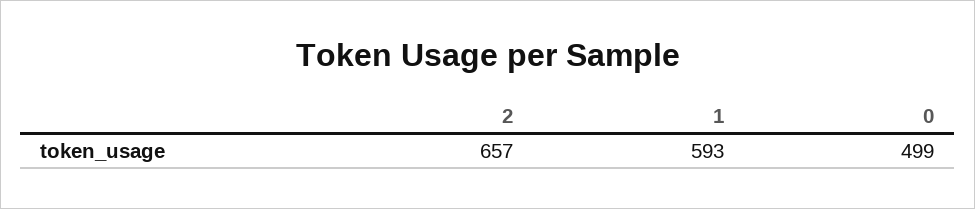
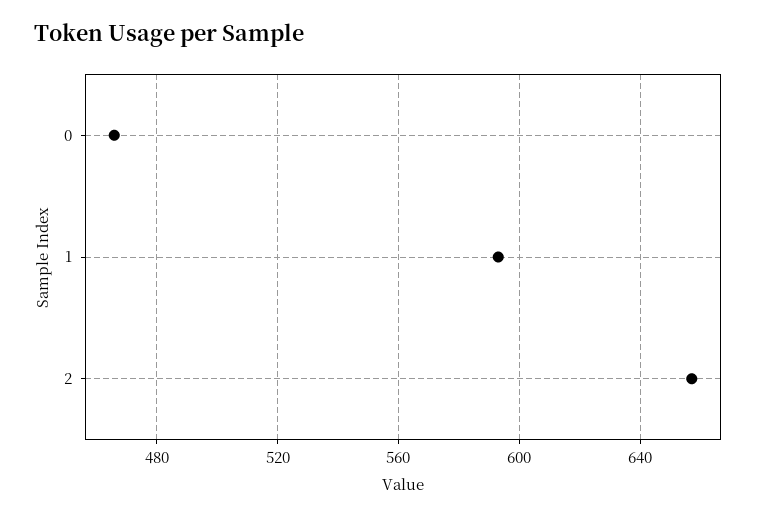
0: 499 -> 465

